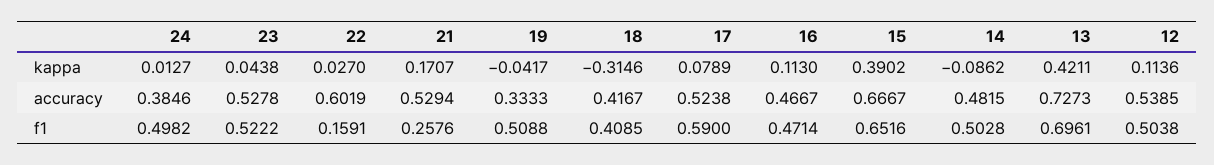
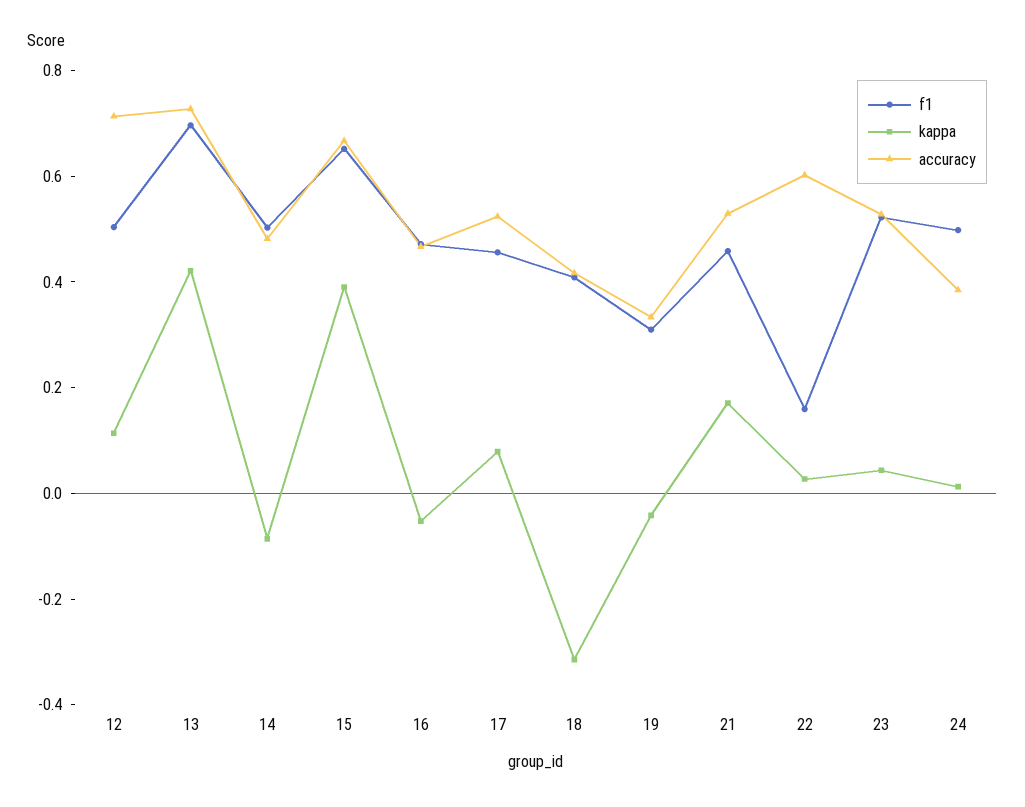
kappa, 16: 0.113 -> -0.05
accuracy, 12: 0.5385 -> 0.7
f1, 21: 0.2576 -> 0.45
f1, 19: 0.5088 -> 0.3
f1, 17: 0.59 -> 0.45

